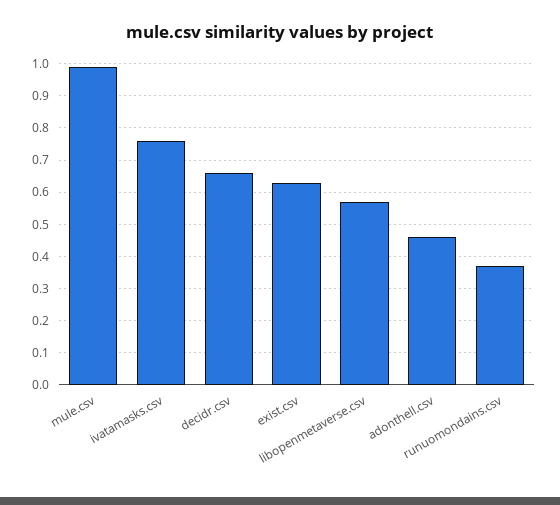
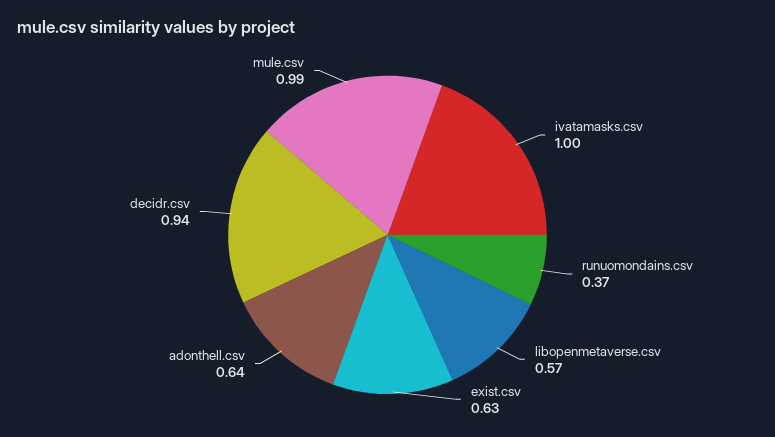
ivatamasks.csv: 0.75 -> 1
decidr.csv: 0.65 -> 0.94
adonthell.csv: 0.45 -> 0.64

